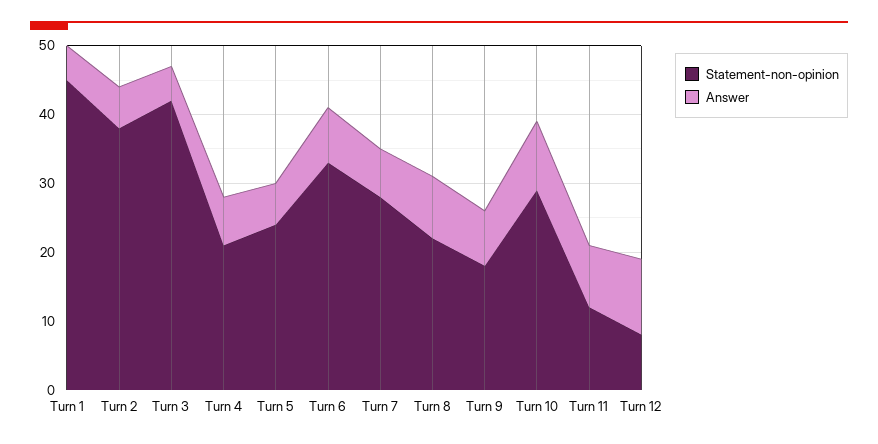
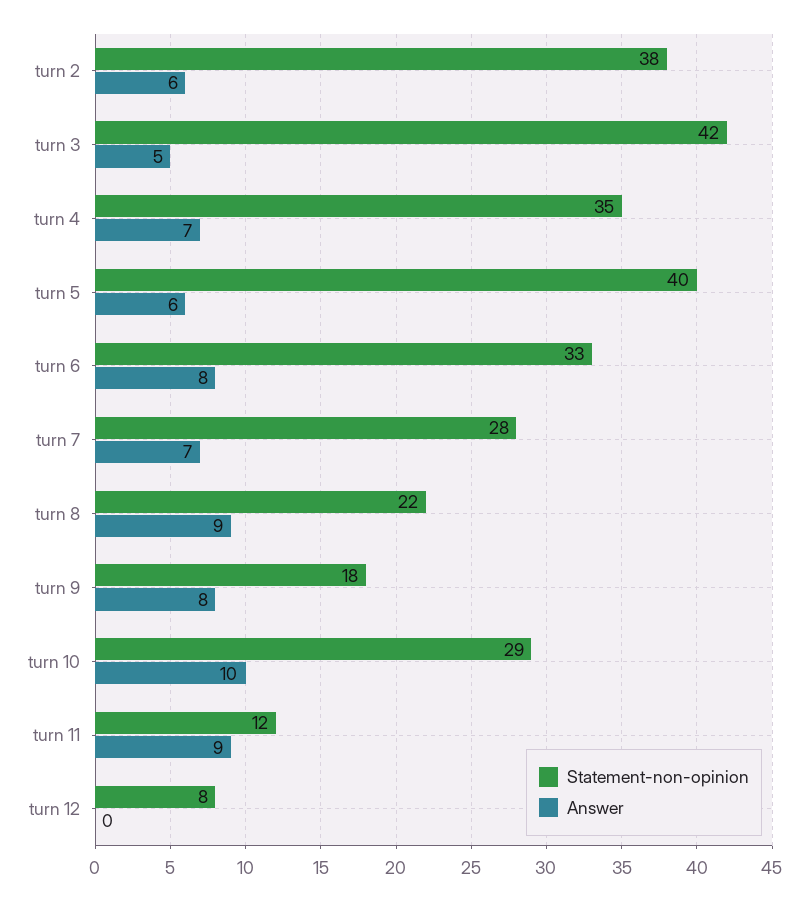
Statement-non-opinion, Turn 1: 45 -> none
Answer, Turn 1: 5 -> none
Statement-non-opinion, Turn 4: 20 -> 35
Statement-non-opinion, Turn 5: 25 -> 40
Answer, Turn 12: 10 -> 0

